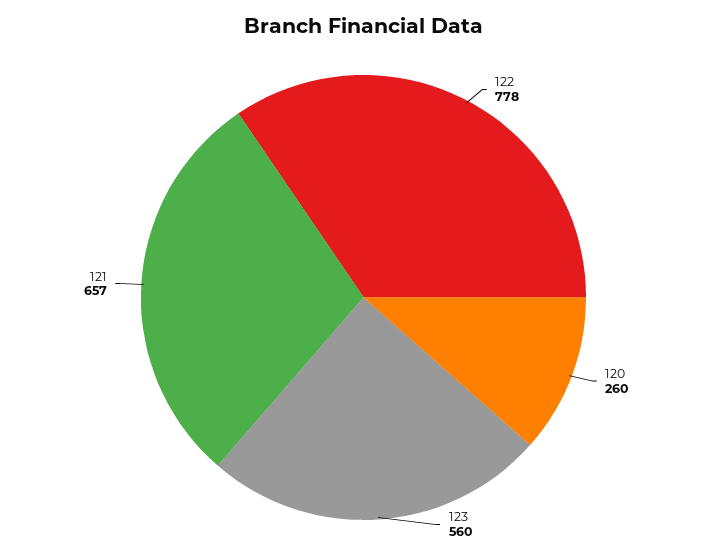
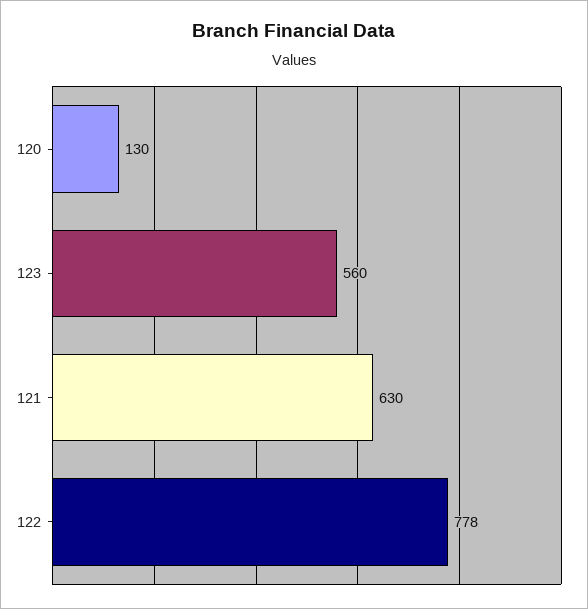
120: 260 -> 130
121: 657 -> 630

